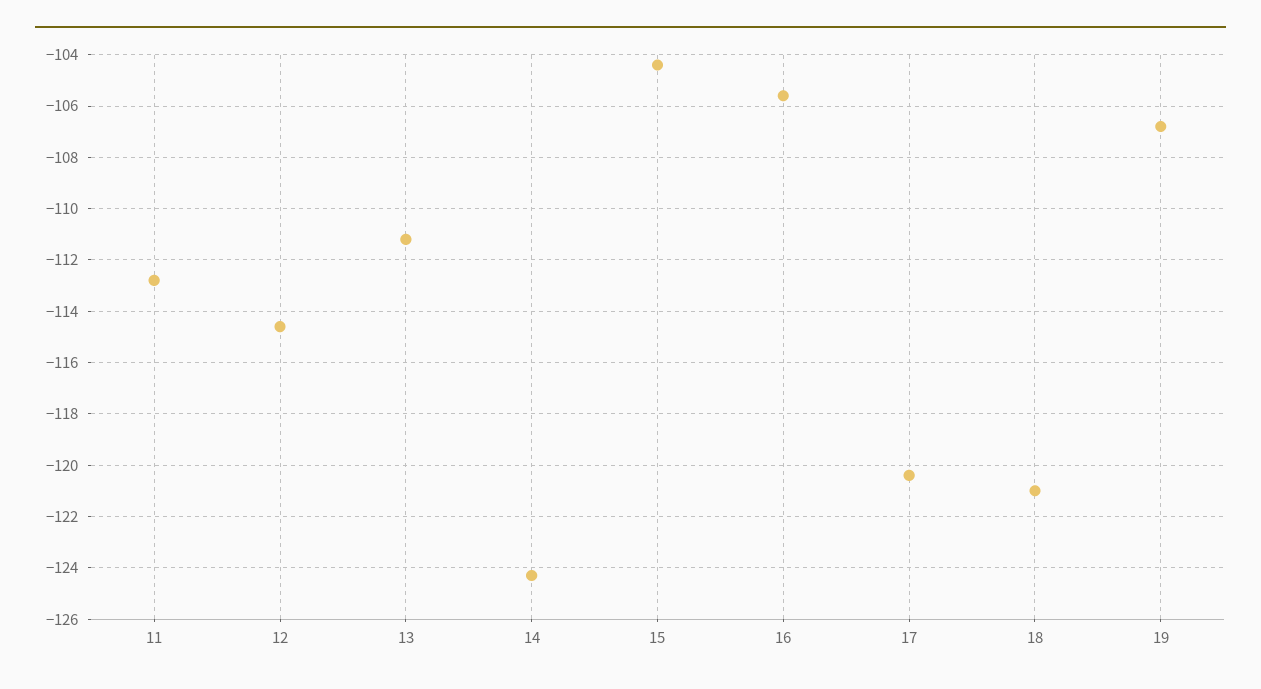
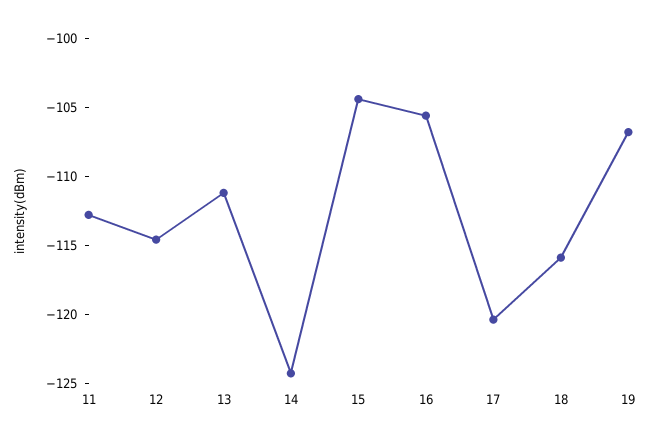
18: -121 -> -116

